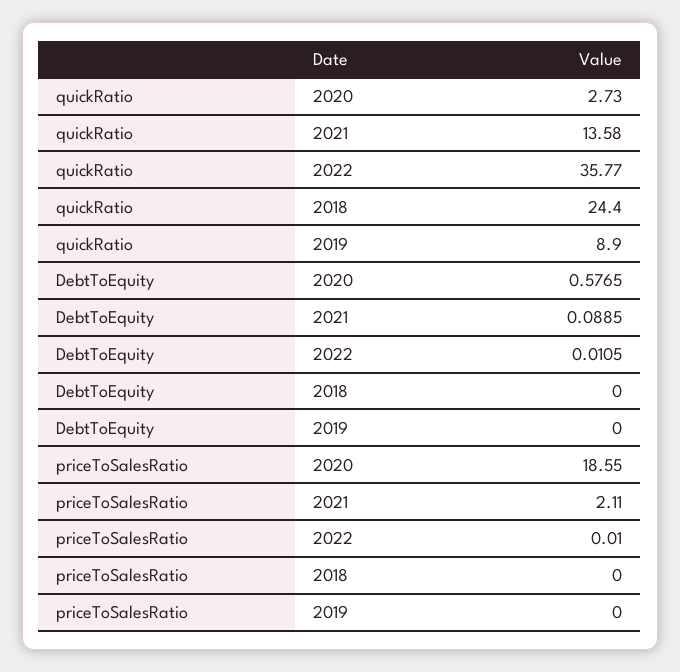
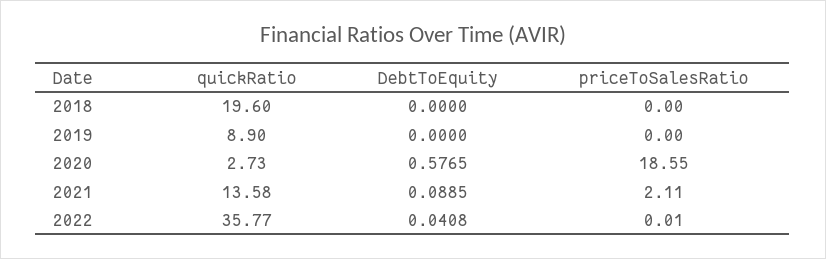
quickRatio, 2018: 24.4 -> 19.6
DebtToEquity, 2022: 0.0105 -> 0.0408

